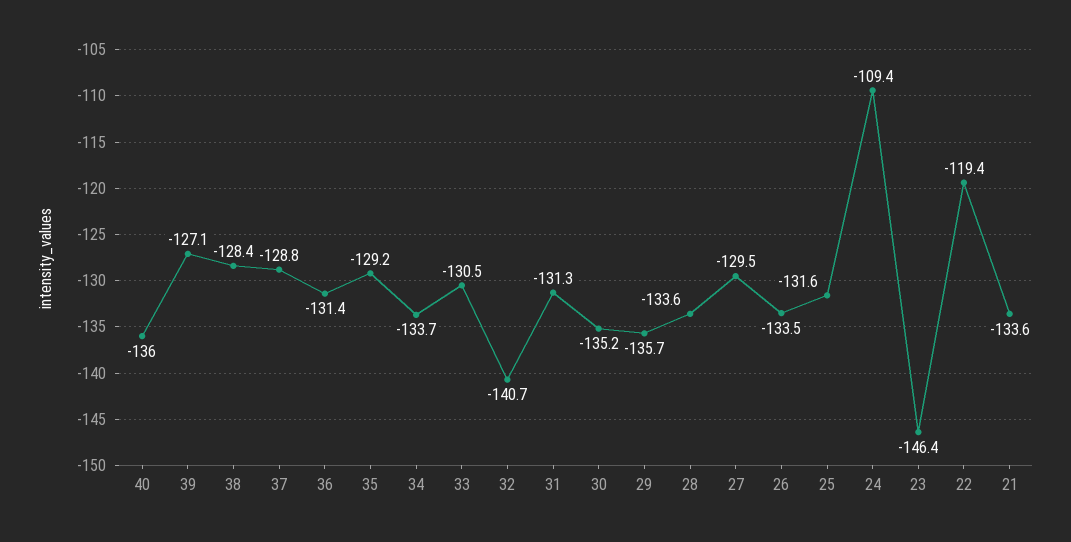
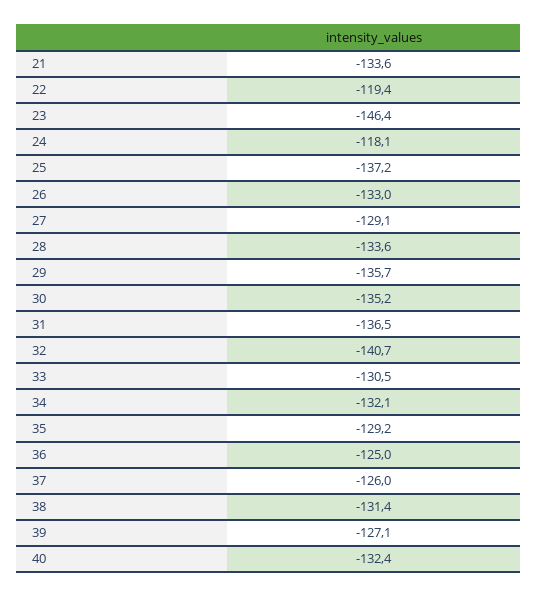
40: -136 -> -132.4
38: -128.4 -> -131.4
37: -128.8 -> -126
36: -131.4 -> -125
34: -133.7 -> -132.1
31: -131.3 -> -136.5
27: -129.5 -> -129.1
26: -133.5 -> -133
25: -131.6 -> -137.2
24: -109.4 -> -118.1

